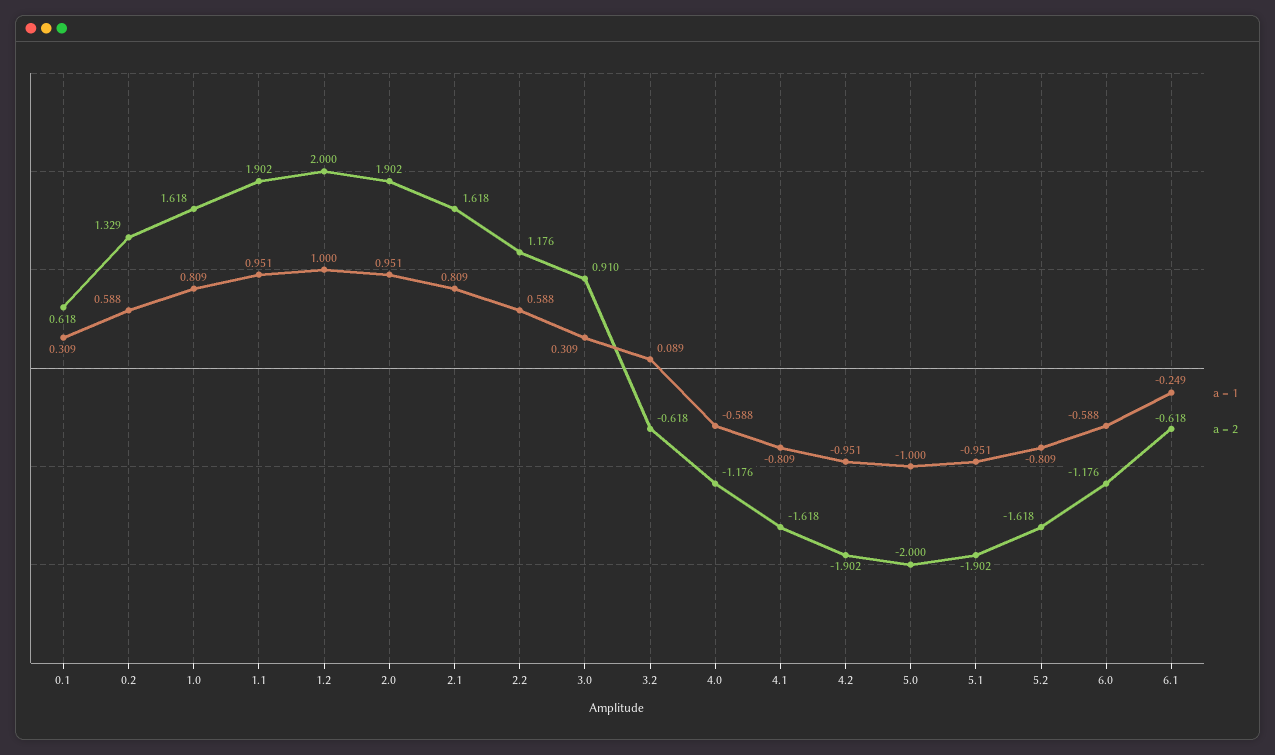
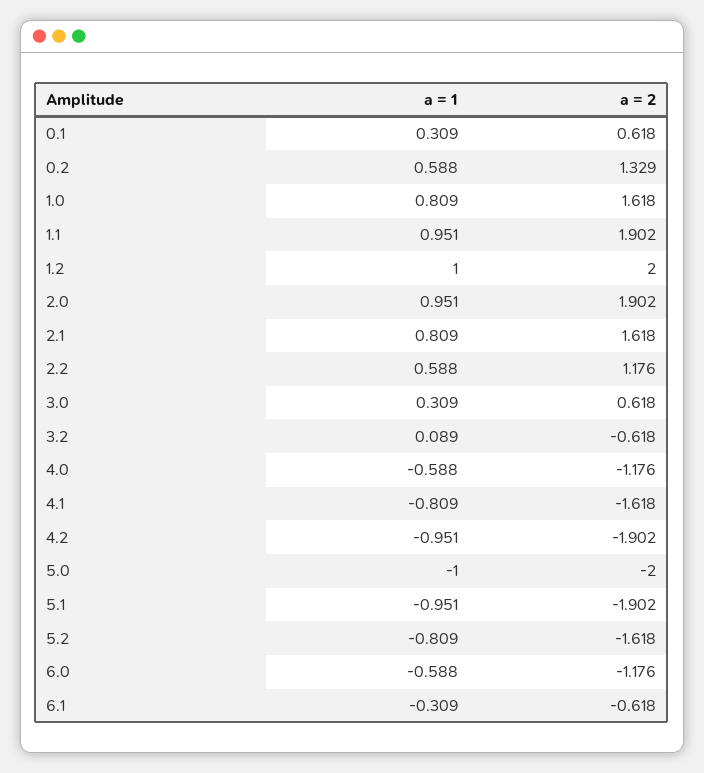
a = 2, 3.0: 0.91 -> 0.618
a = 1, 6.1: -0.249 -> -0.309

